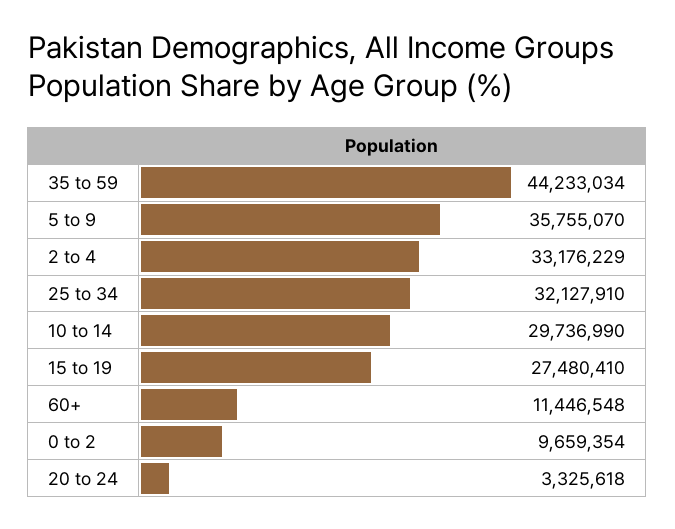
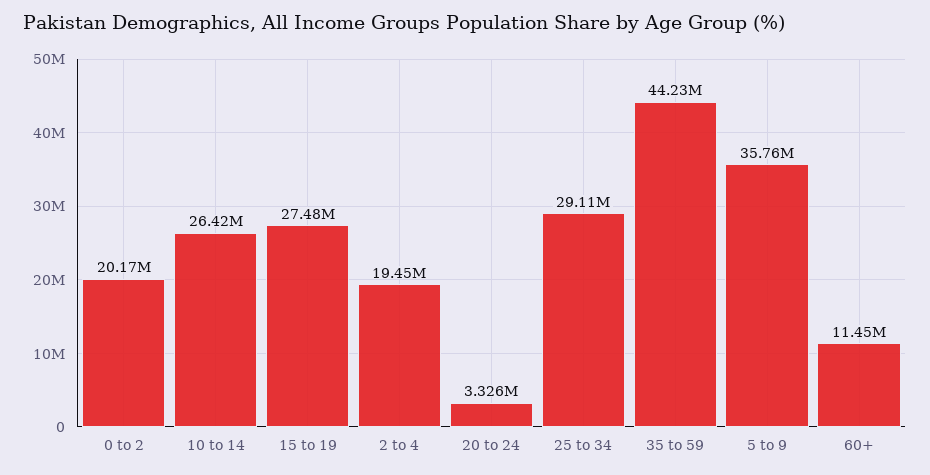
2 to 4: 33176229 -> 19450000
25 to 34: 32127910 -> 29110000
10 to 14: 29736990 -> 26420000
0 to 2: 9659354 -> 20170000

